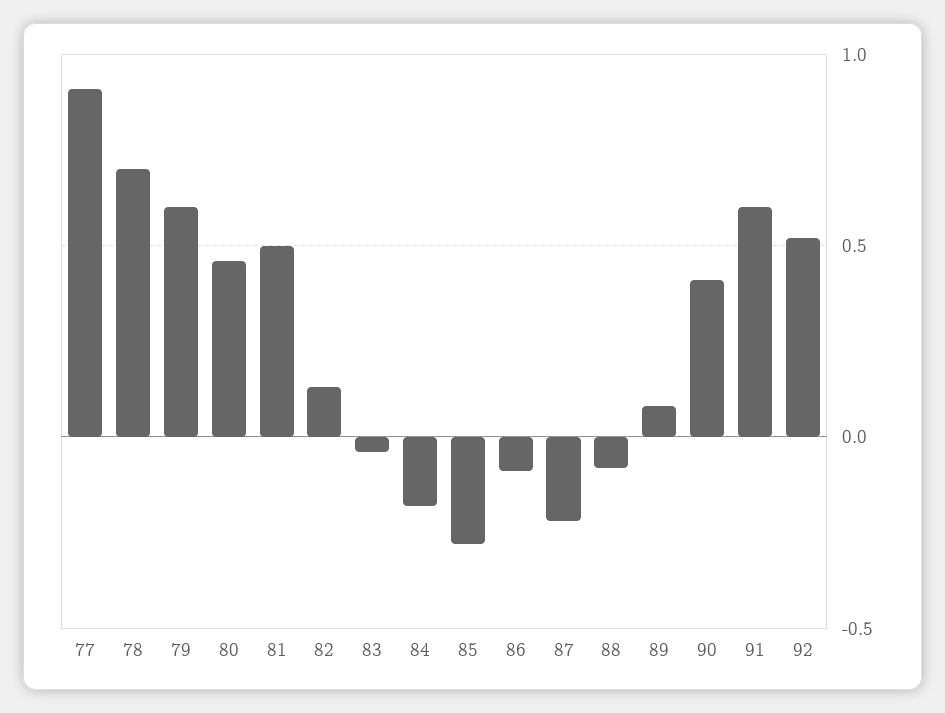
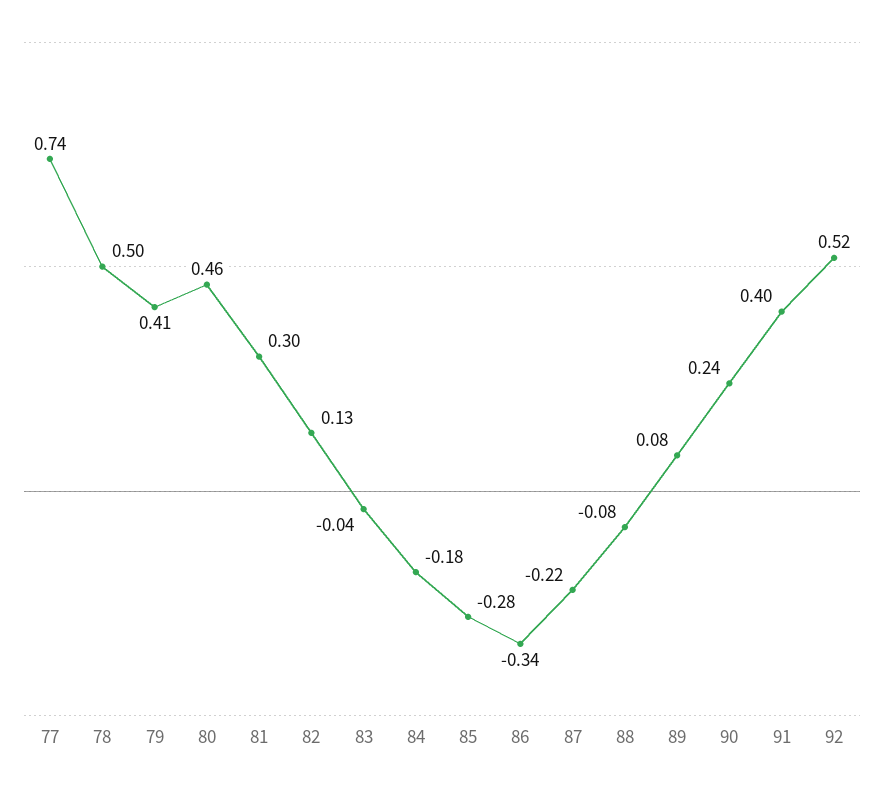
77: 0.9 -> 0.74
78: 0.7 -> 0.5
79: 0.6 -> 0.41
81: 0.5 -> 0.3
86: -0.1 -> -0.34
90: 0.4 -> 0.24
91: 0.6 -> 0.4

